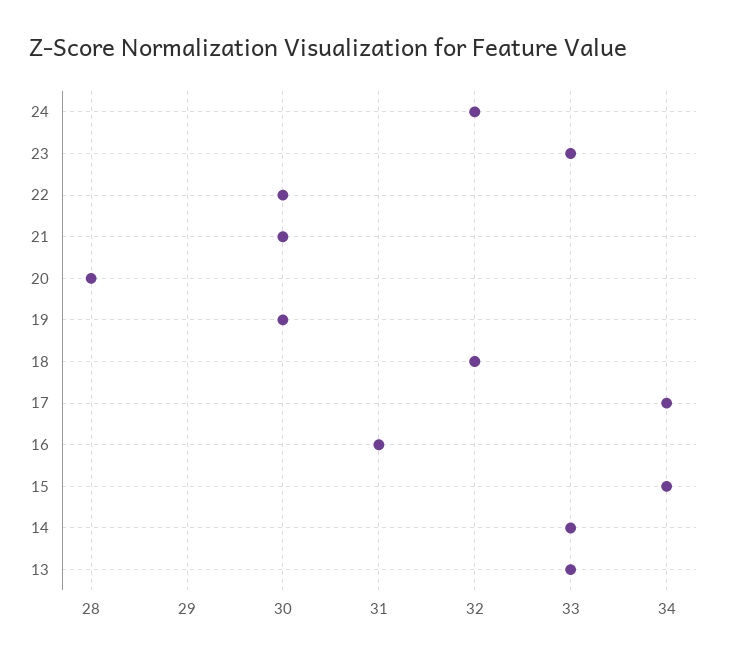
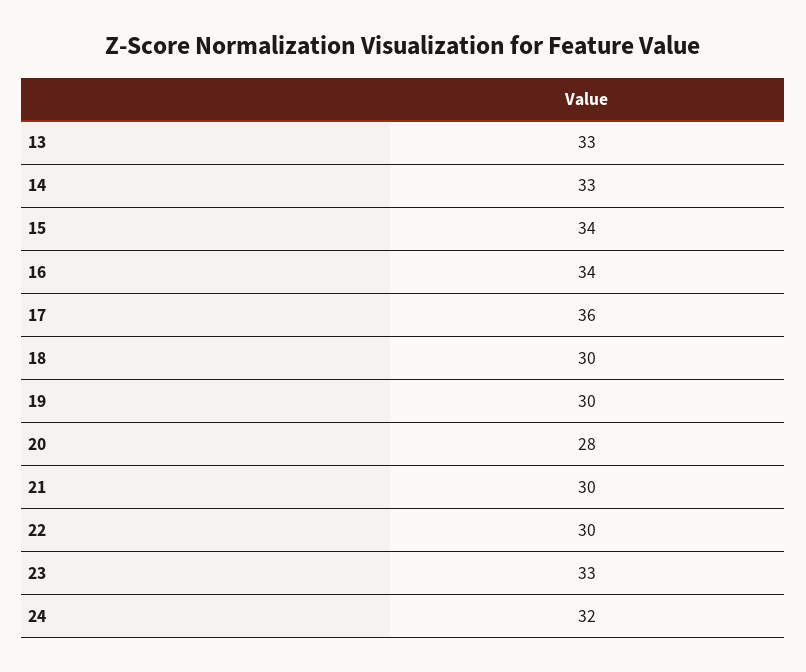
18: 32 -> 30
17: 34 -> 36
16: 31 -> 34

